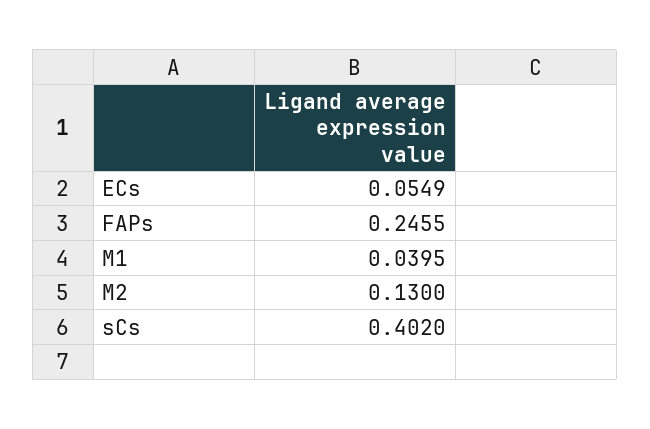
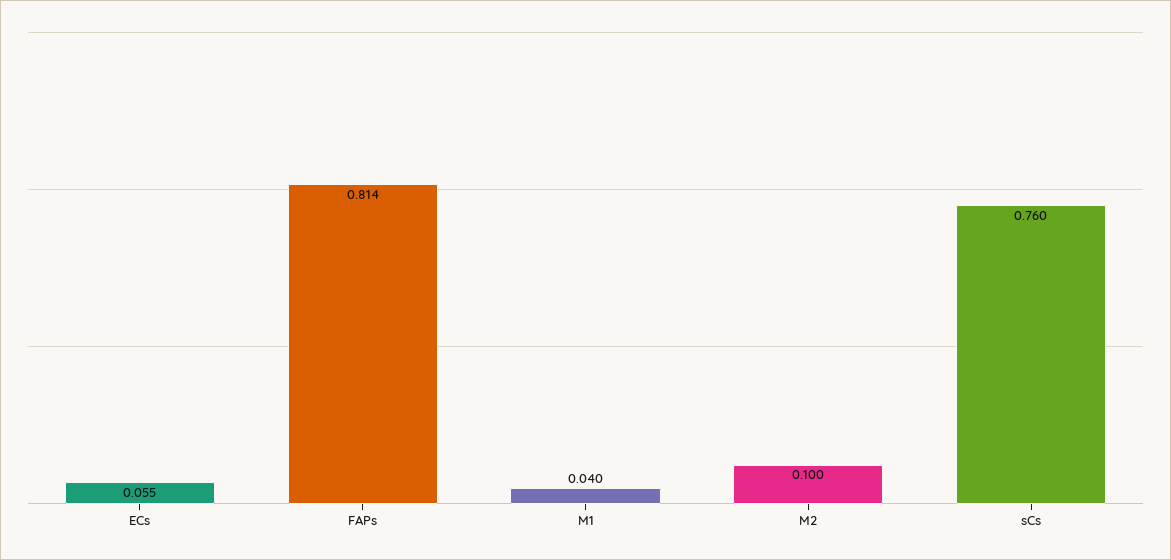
FAPs: 0.2455 -> 0.814
M2: 0.13 -> 0.1
sCs: 0.402 -> 0.76

